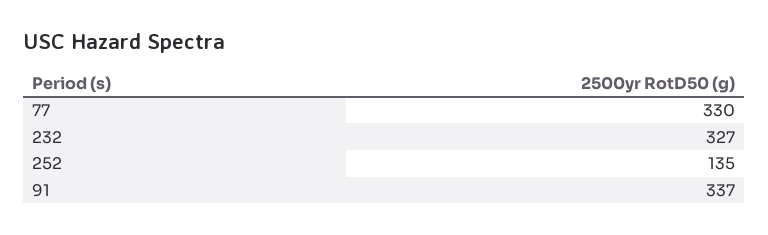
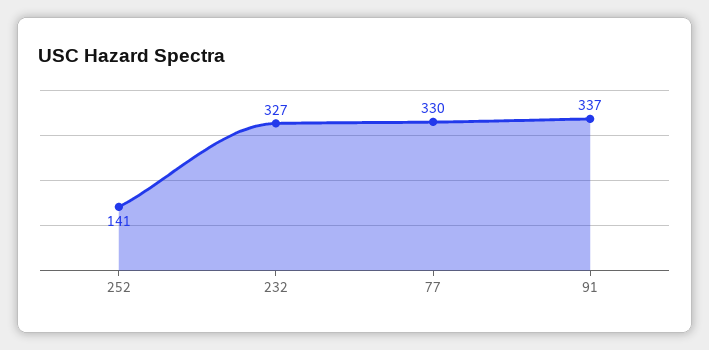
252: 135 -> 141

